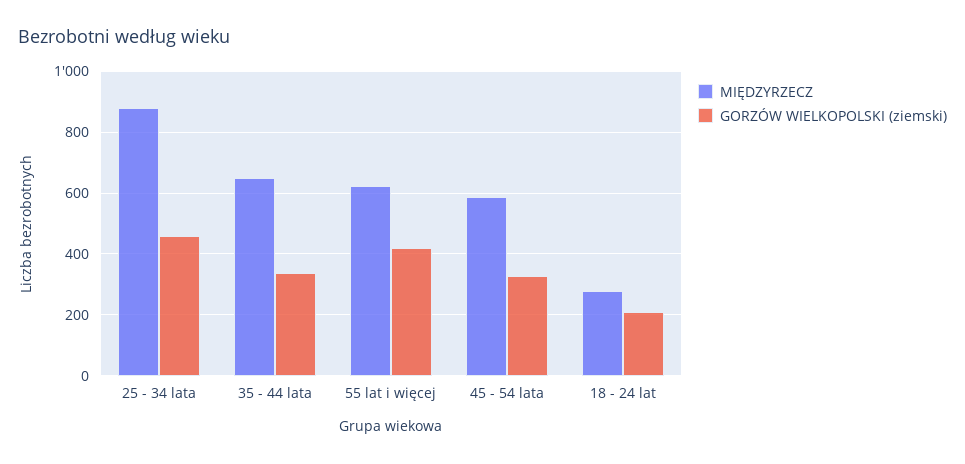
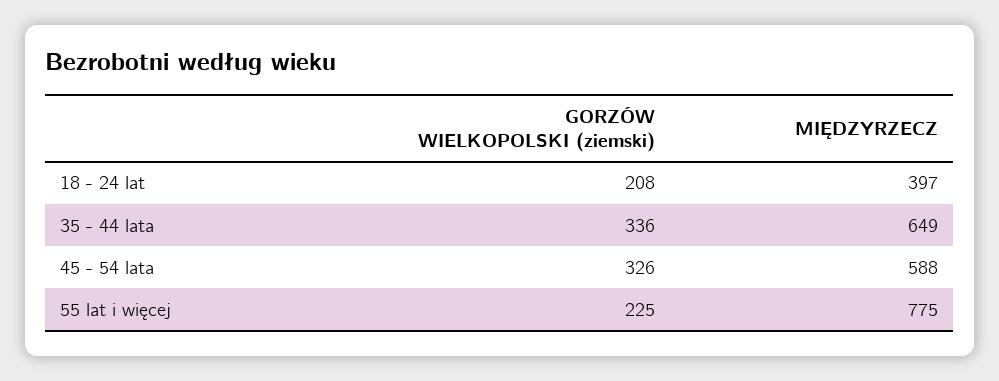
MIĘDZYRZECZ, 25 - 34 lata: 880 -> none
GORZÓW WIELKOPOLSKI (ziemski), 25 - 34 lata: 460 -> none
MIĘDZYRZECZ, 55 lat i więcej: 620 -> 775
GORZÓW WIELKOPOLSKI (ziemski), 55 lat i więcej: 420 -> 225
MIĘDZYRZECZ, 18 - 24 lat: 280 -> 397

